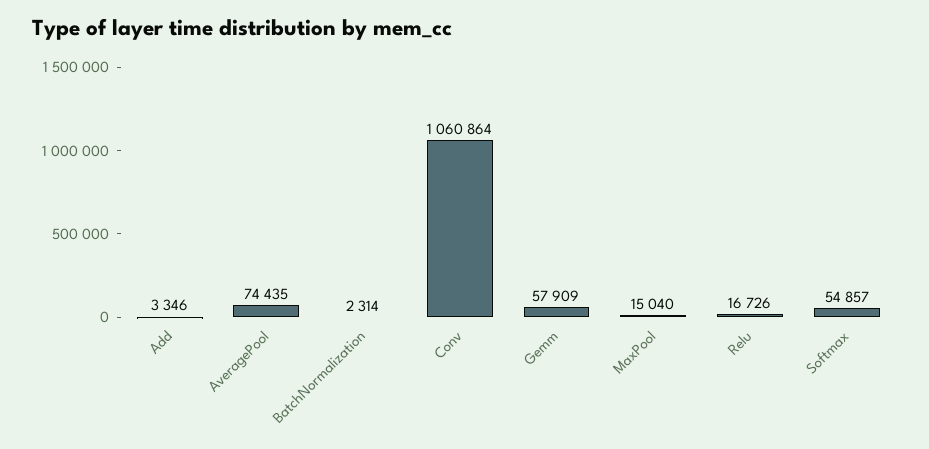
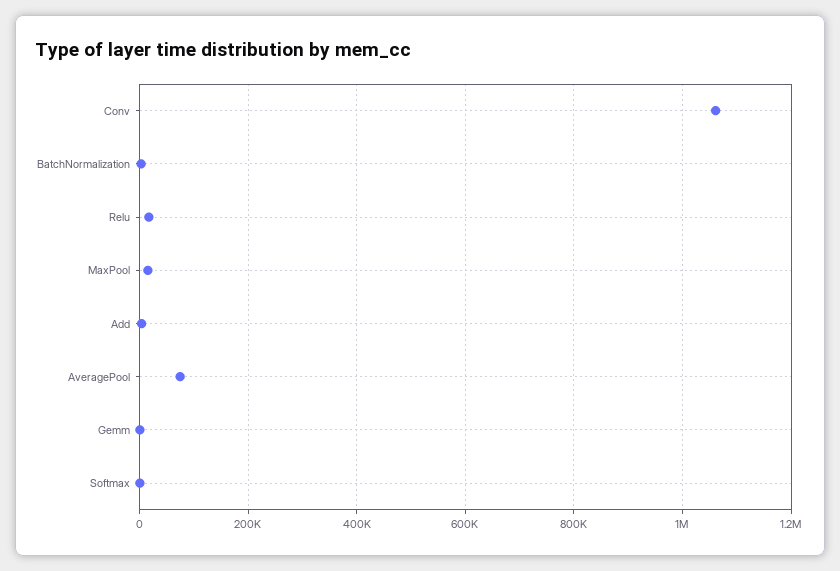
Gemm: 57909 -> 0
Softmax: 54857 -> 0

